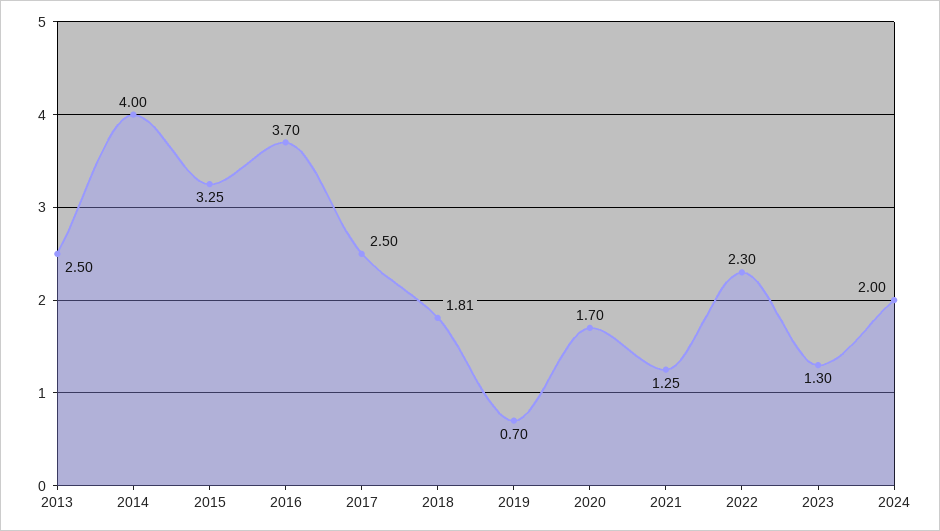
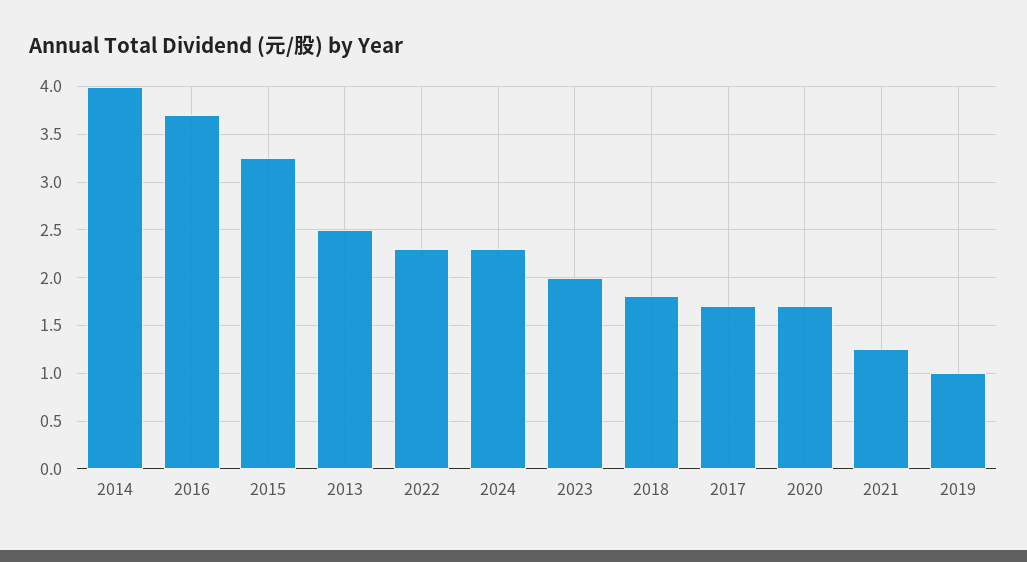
2017: 2.5 -> 1.7
2019: 0.7 -> 1
2023: 1.3 -> 2
2024: 2 -> 2.3

